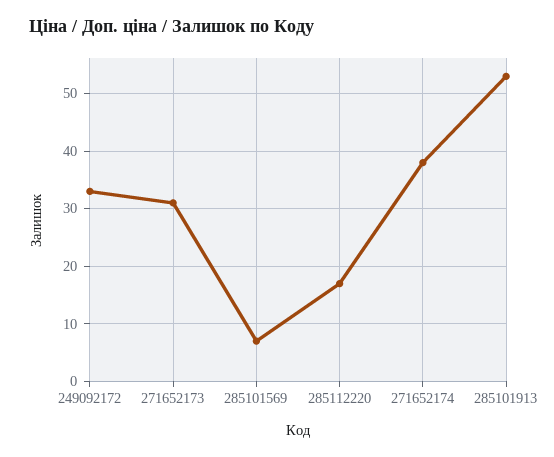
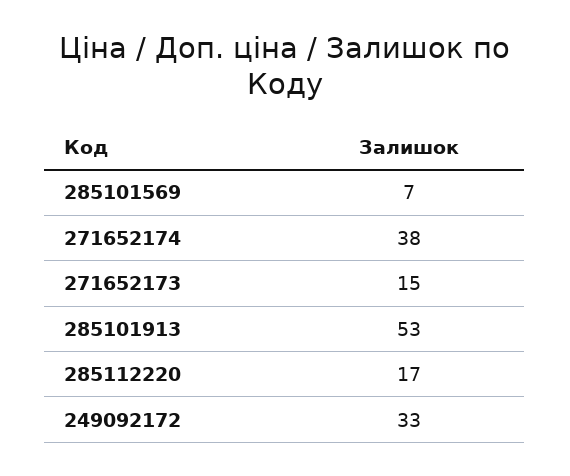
271652173: 30 -> 15

